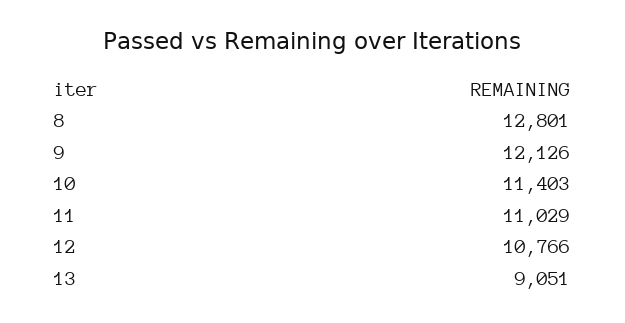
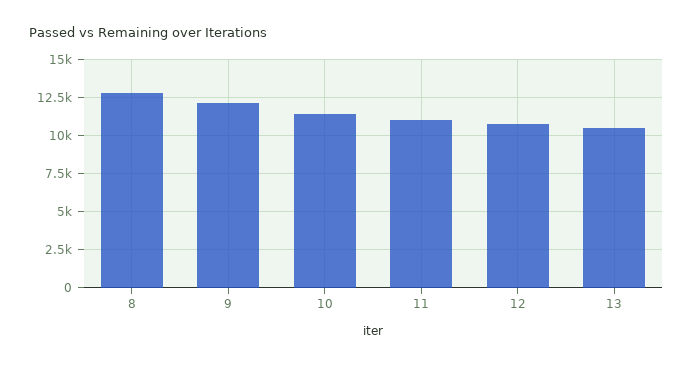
13: 9051 -> 10500

